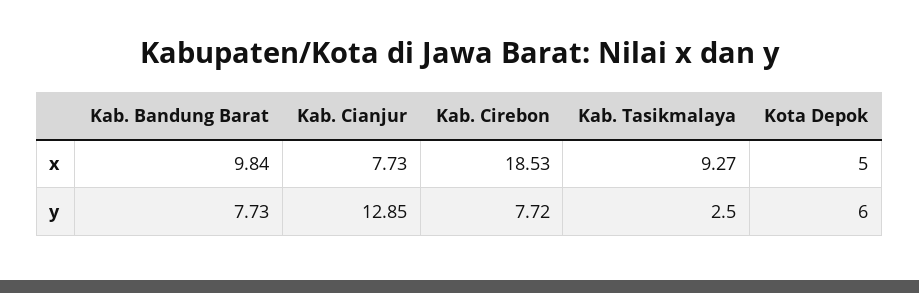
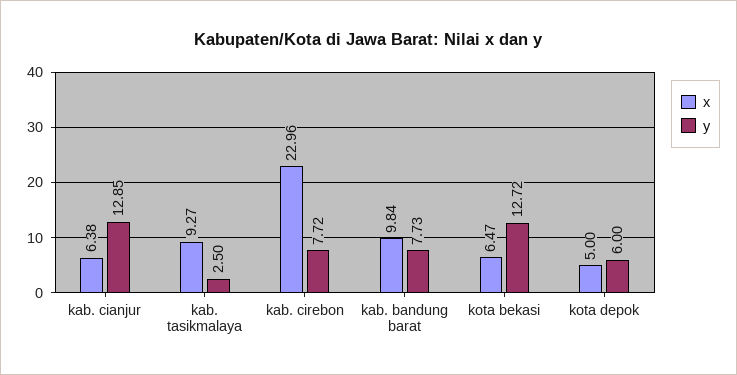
x, Kab. Cianjur: 7.73 -> 6.38
x, Kab. Cirebon: 18.53 -> 22.96
x, kota bekasi: none -> 6.47
y, kota bekasi: none -> 12.72

